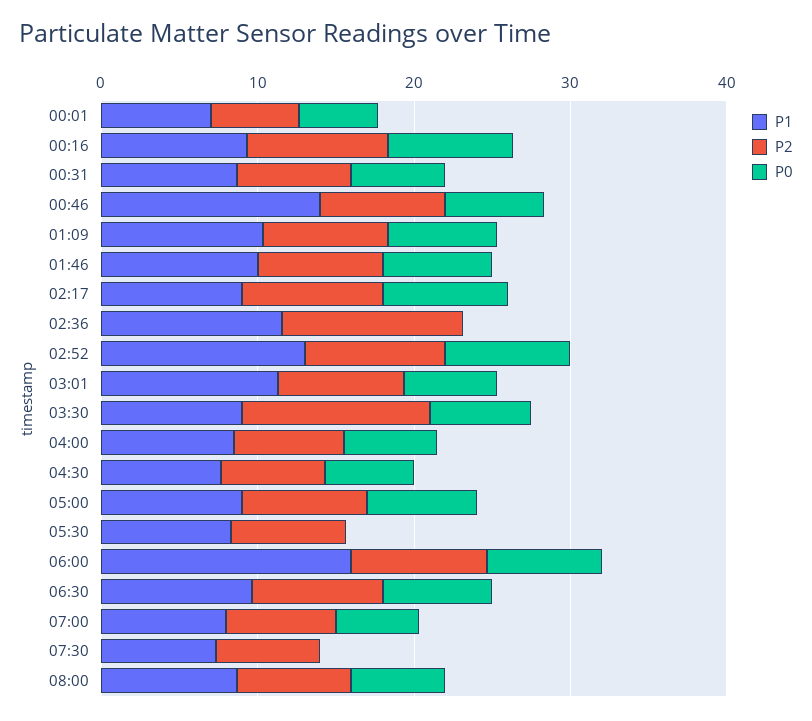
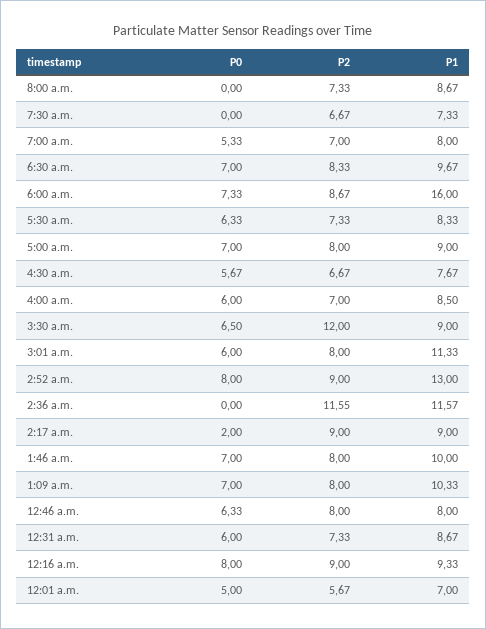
P1, 00:46: 14 -> 8
P0, 02:17: 8 -> 2
P0, 05:30: 0 -> 6.33
P0, 08:00: 6 -> 0

